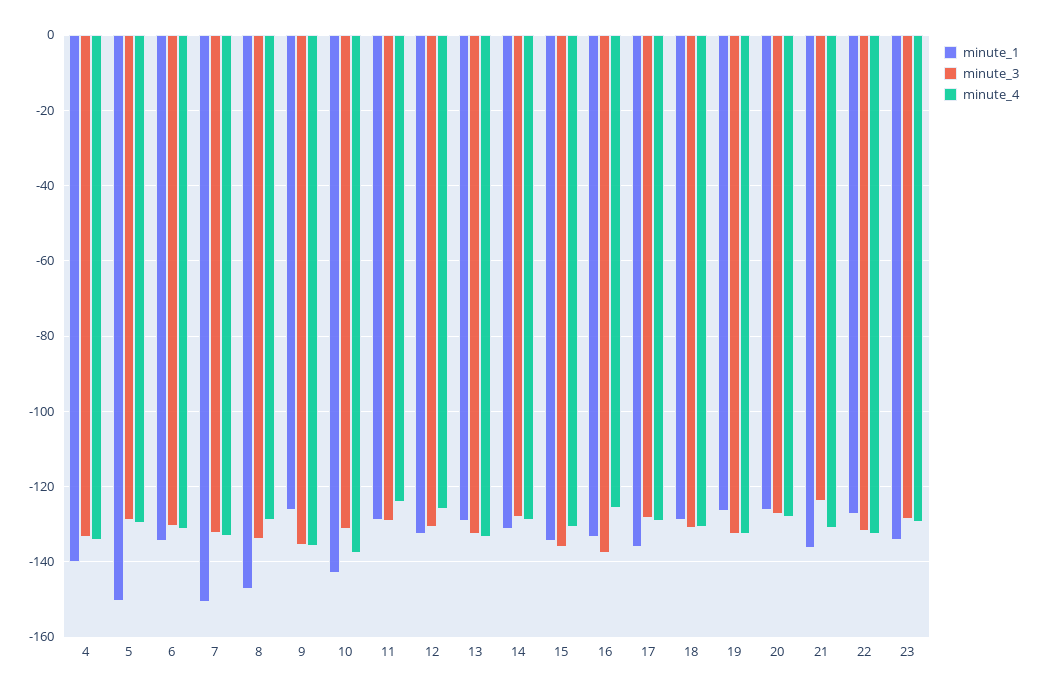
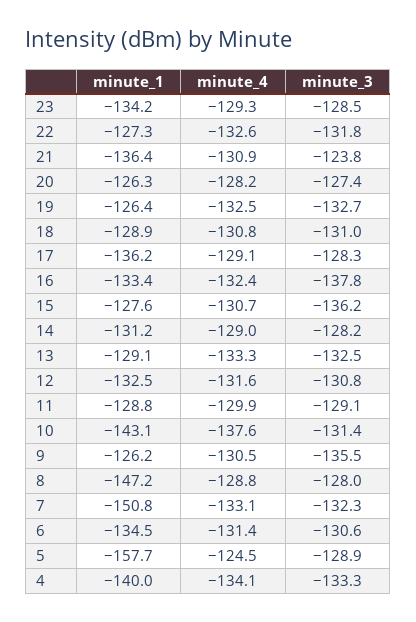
minute_1, 5: -150 -> -157.7
minute_4, 5: -130 -> -124.5
minute_3, 8: -134 -> -128
minute_4, 9: -136 -> -130.5
minute_4, 11: -124 -> -129.9
minute_4, 12: -126 -> -131.6
minute_1, 15: -134 -> -127.6
minute_4, 16: -126 -> -132.4

